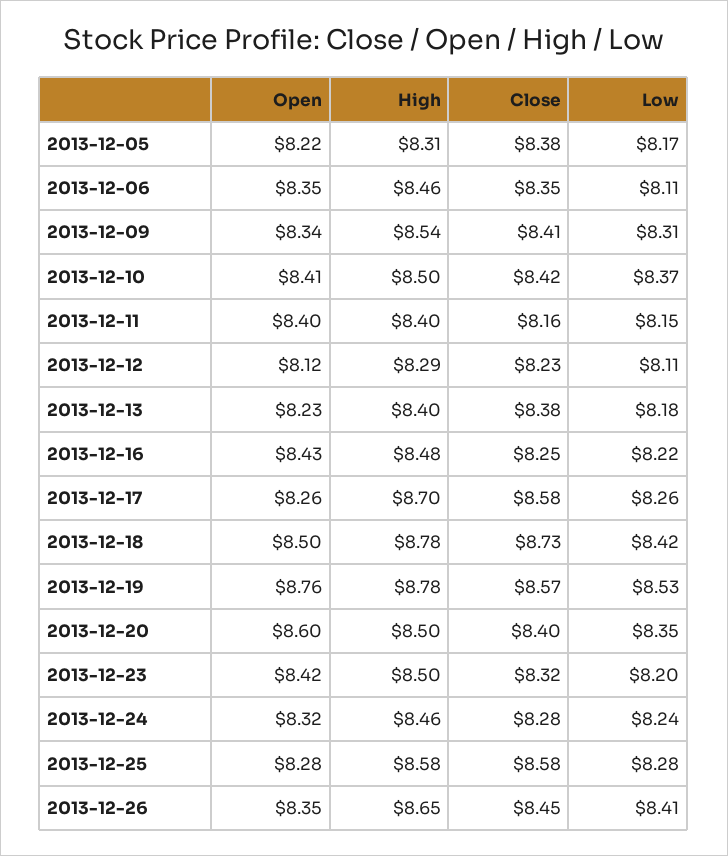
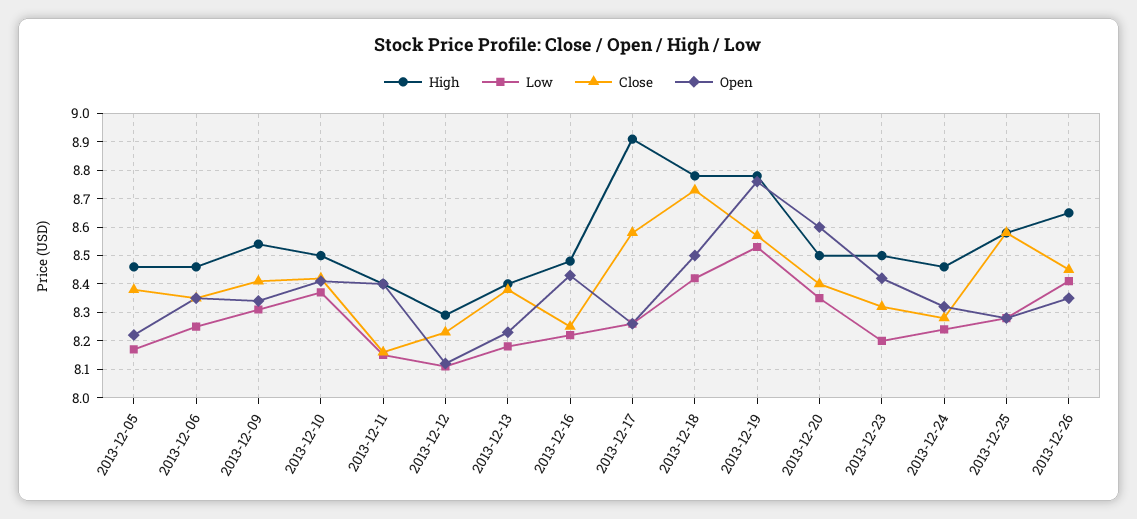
High, 2013-12-05: 8.31 -> 8.45
Low, 2013-12-06: 8.11 -> 8.25
High, 2013-12-17: 8.7 -> 8.9

